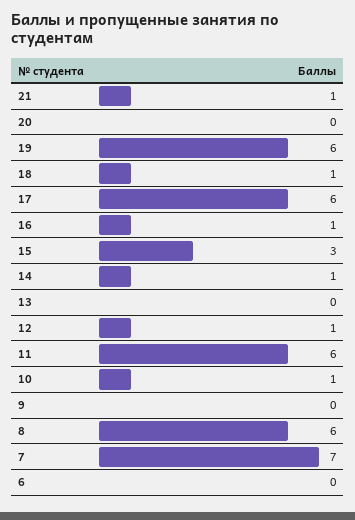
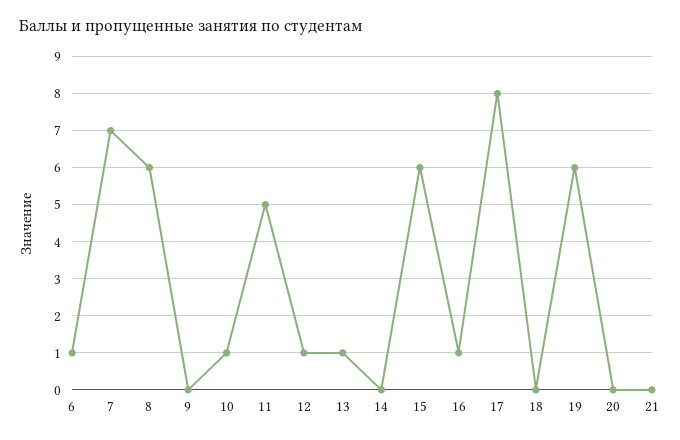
21: 1 -> 0
18: 1 -> 0
17: 6 -> 8
15: 3 -> 6
14: 1 -> 0
13: 0 -> 1
11: 6 -> 5
6: 0 -> 1

